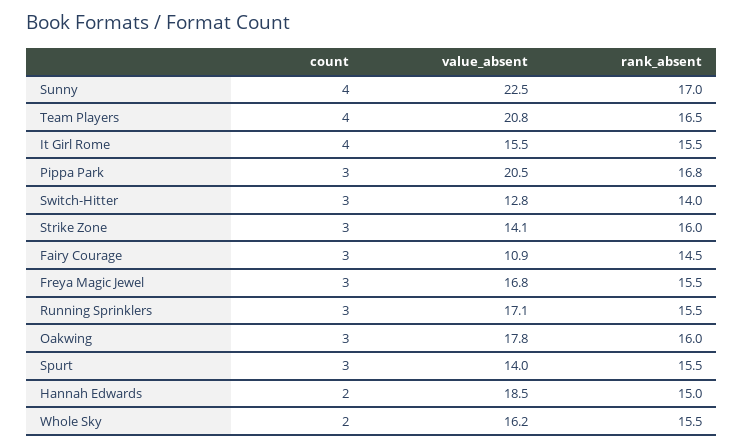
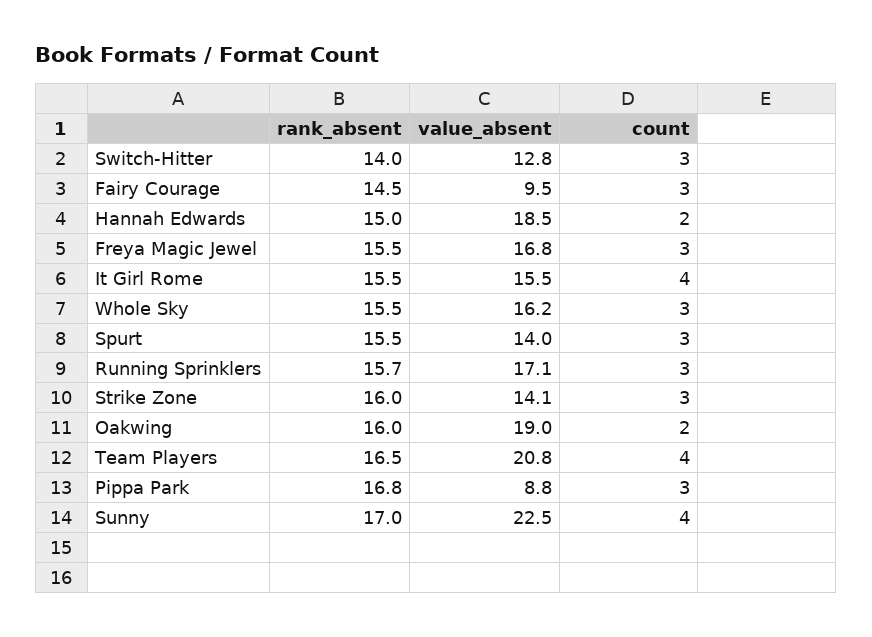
value_absent, Pippa Park: 20.5 -> 8.8
value_absent, Fairy Courage: 10.9 -> 9.5
rank_absent, Running Sprinklers: 15.5 -> 15.7
count, Oakwing: 3 -> 2
value_absent, Oakwing: 17.8 -> 19
count, Whole Sky: 2 -> 3

